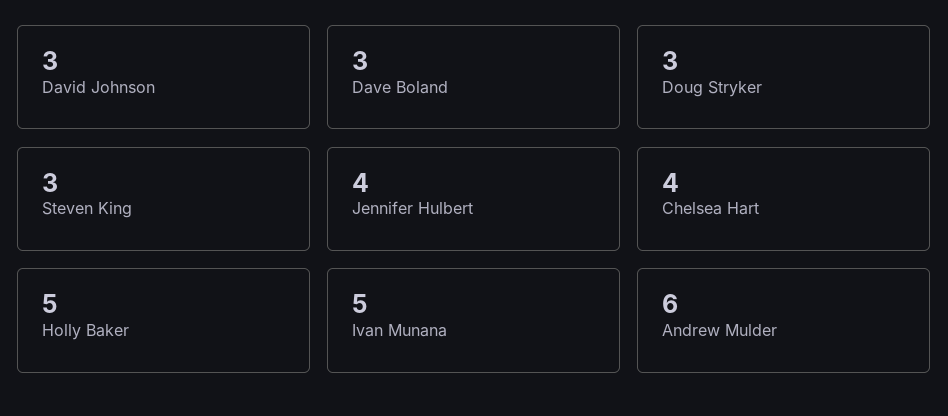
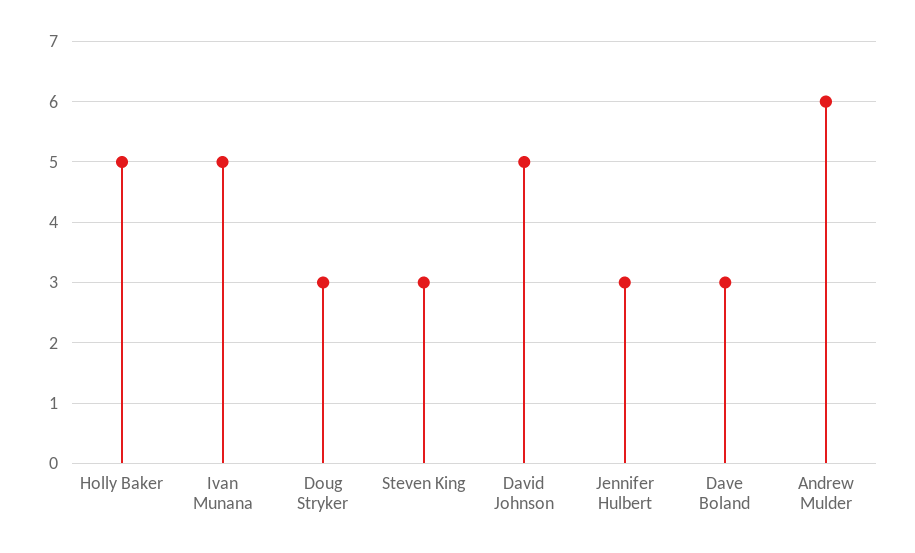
David Johnson: 3 -> 5
Jennifer Hulbert: 4 -> 3
Chelsea Hart: 4 -> none

